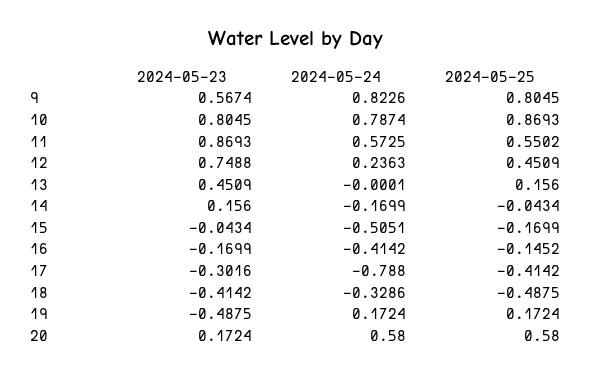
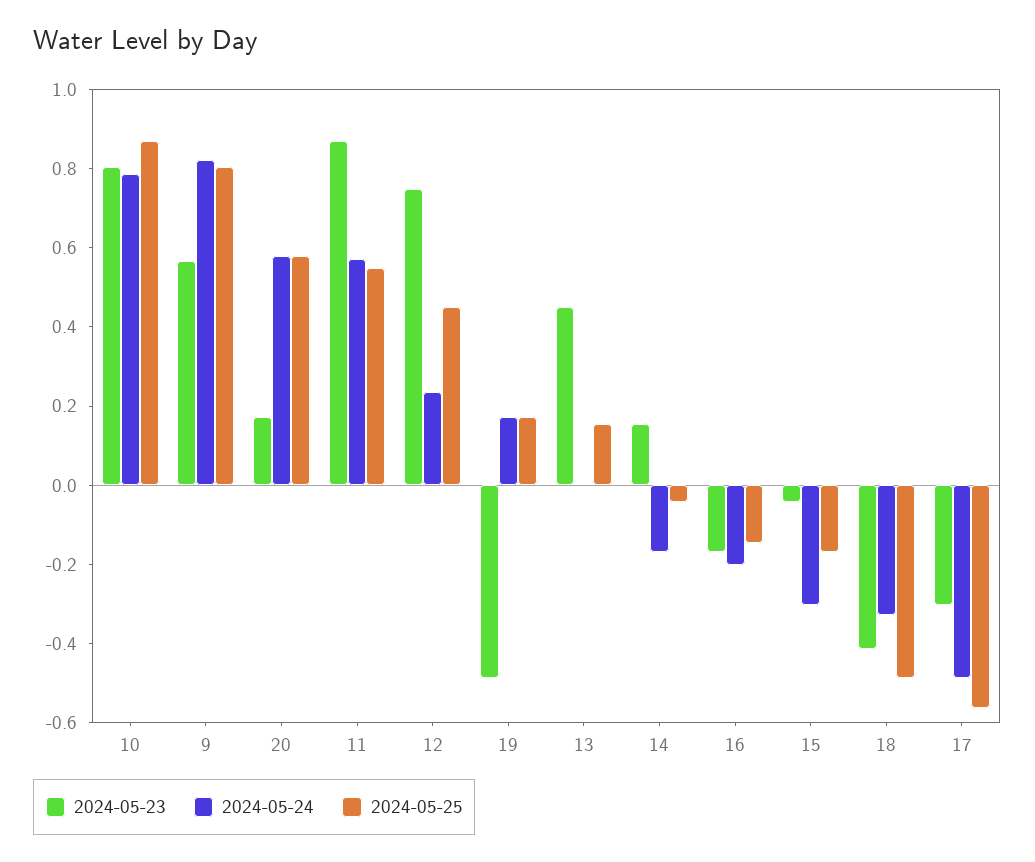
2024-05-24, 15: -0.5051 -> -0.3
2024-05-24, 16: -0.4142 -> -0.2
2024-05-24, 17: -0.788 -> -0.5
2024-05-25, 17: -0.4142 -> -0.55

